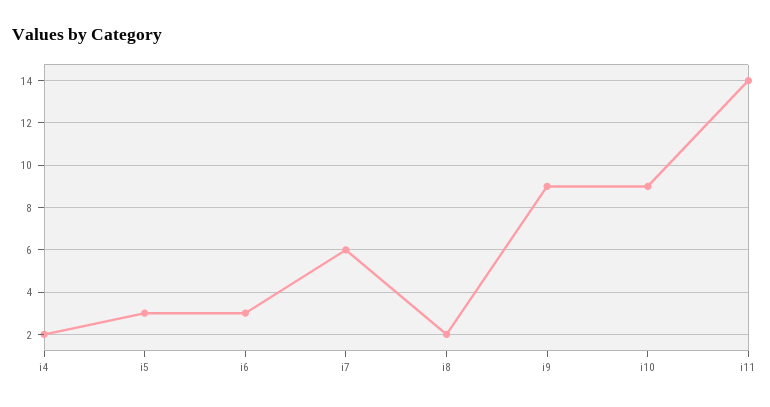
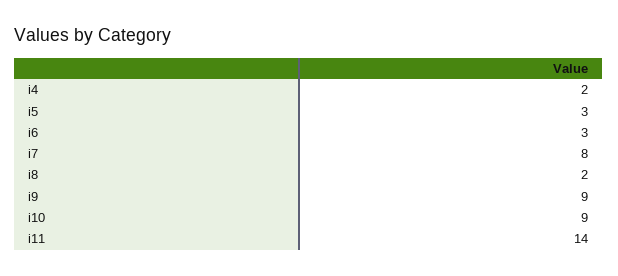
i7: 6 -> 8

